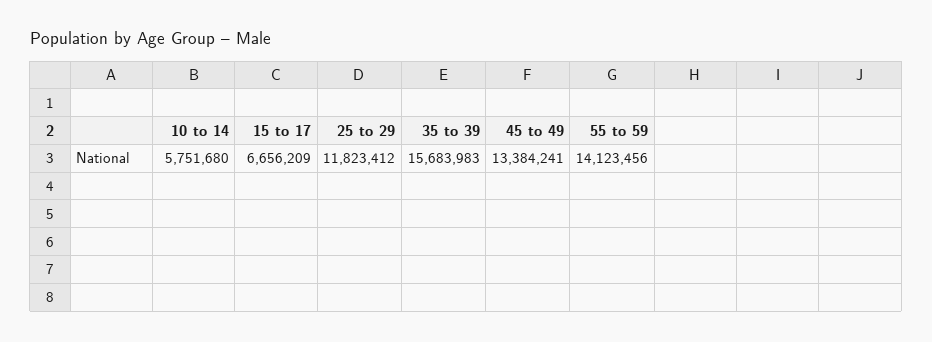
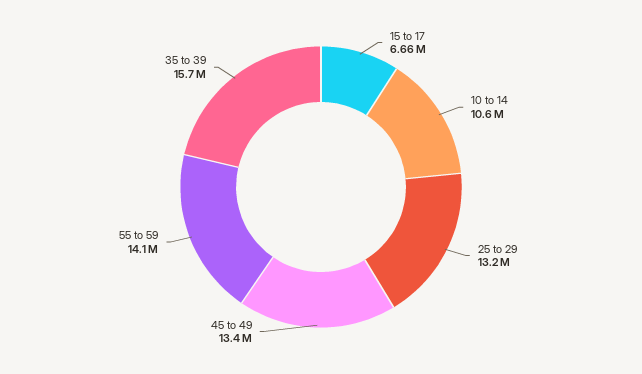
10 to 14: 5751680 -> 10600000
25 to 29: 11823412 -> 13200000

